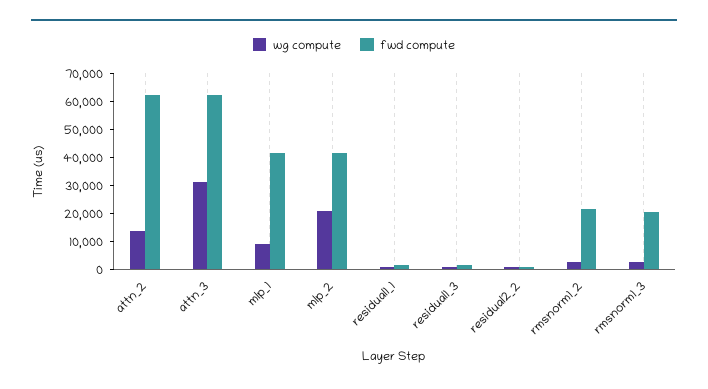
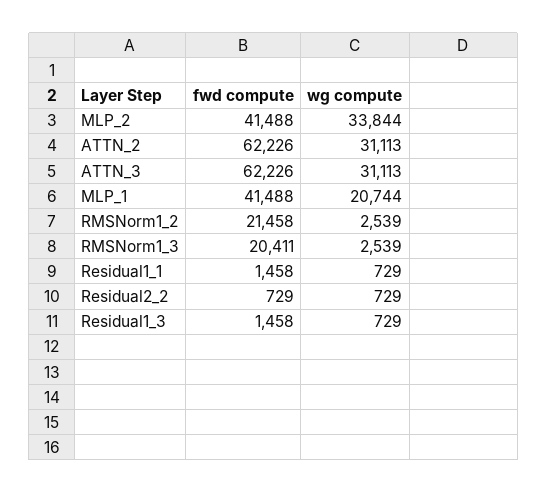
wg compute, attn_2: 15000 -> 31113
wg compute, mlp_1: 10000 -> 20744
wg compute, mlp_2: 20000 -> 33844

